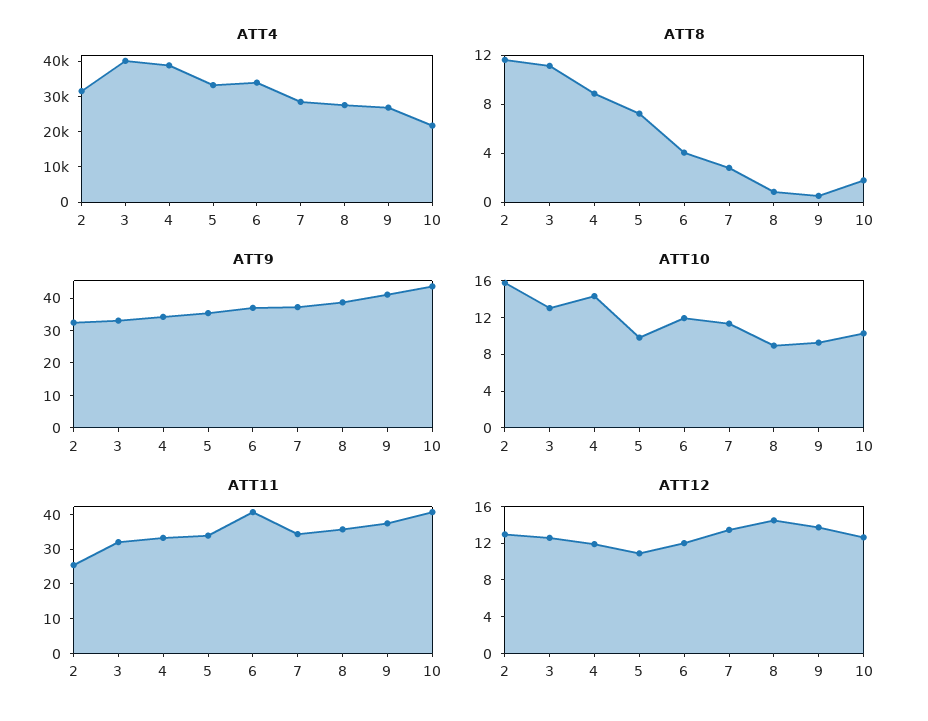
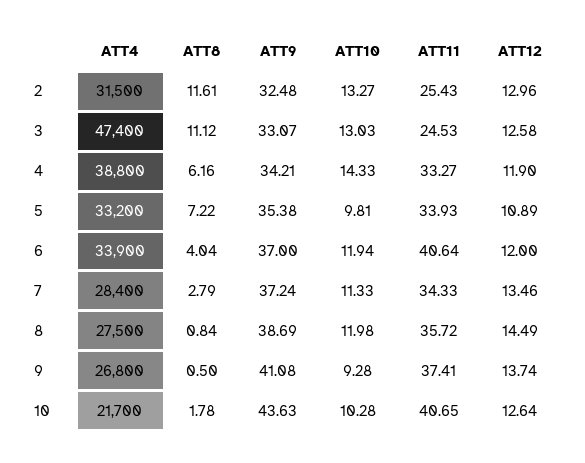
ATT4, 3: 40000 -> 47400
ATT8, 4: 9 -> 6.16
ATT10, 2: 16 -> 13.27
ATT10, 8: 9 -> 11.98
ATT11, 3: 32.5 -> 24.53

